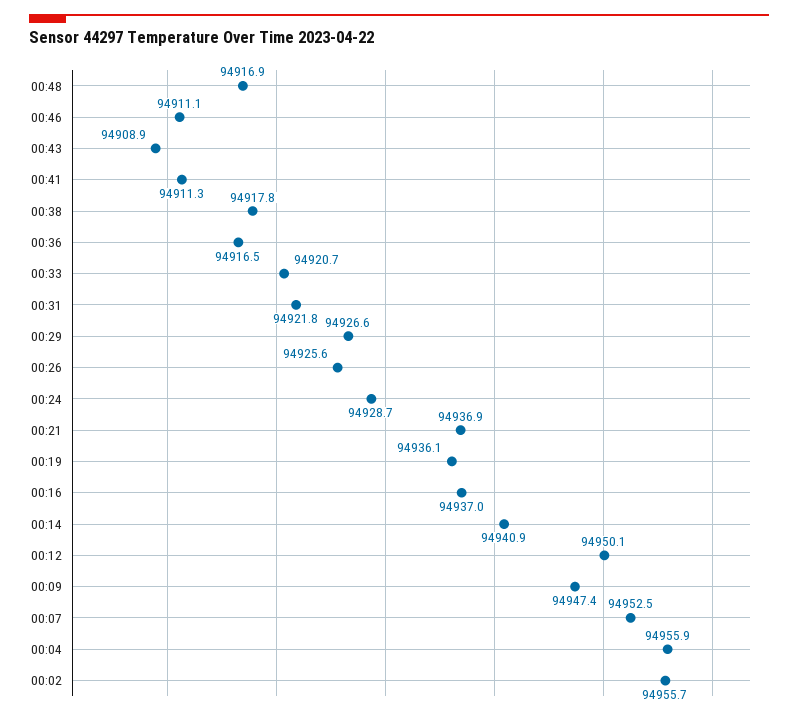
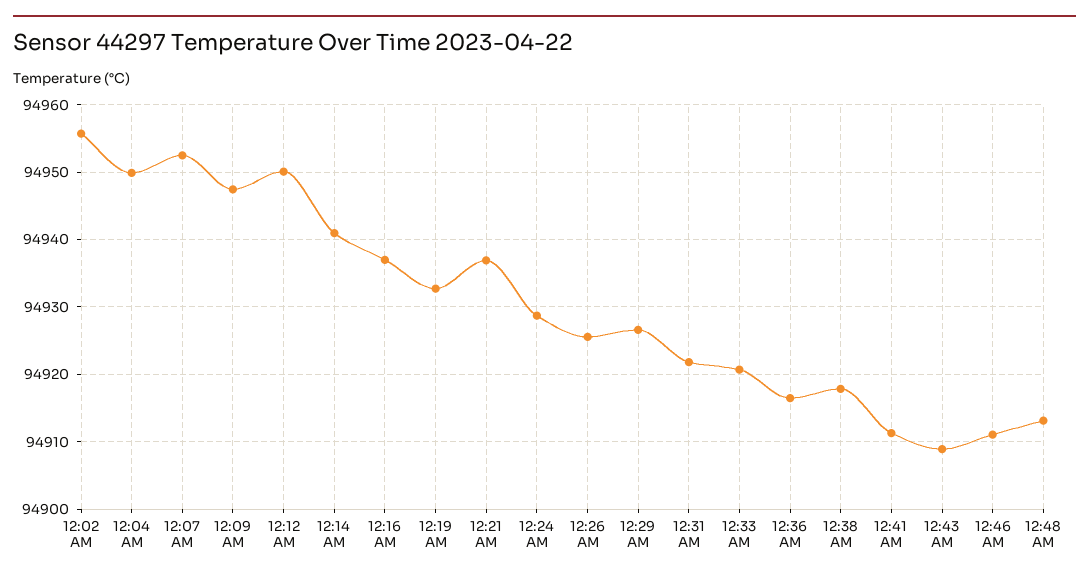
00:48: 94916.9 -> 94913
00:19: 94936.1 -> 94933
00:04: 94955.9 -> 94950

